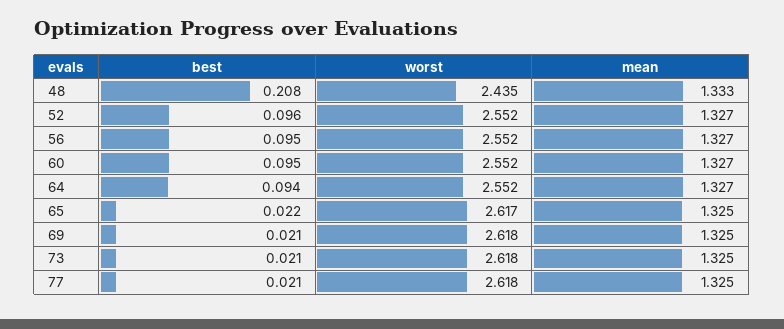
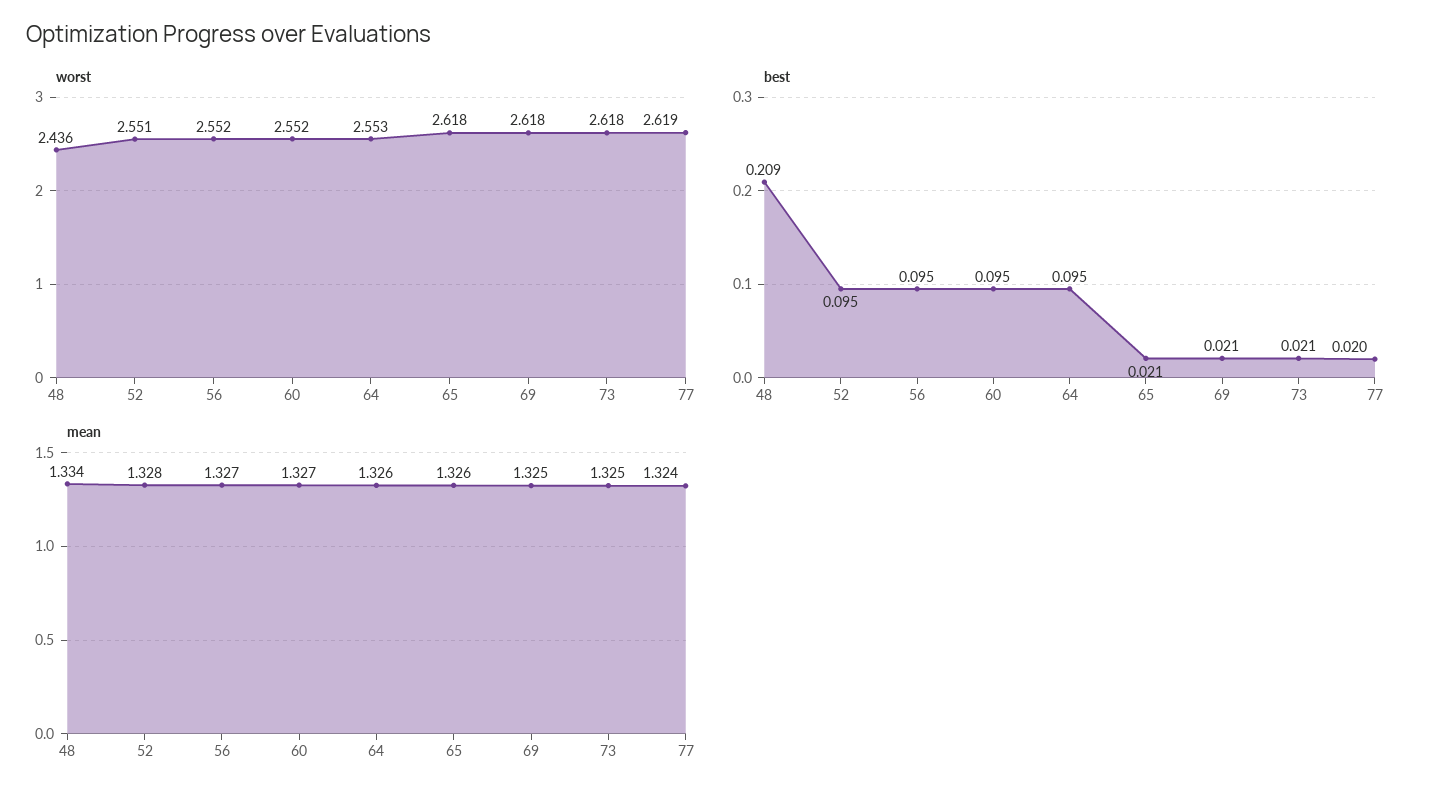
best, 48: 0.208 -> 0.209
worst, 48: 2.435 -> 2.436
mean, 48: 1.333 -> 1.334
best, 52: 0.096 -> 0.095
worst, 52: 2.552 -> 2.551
mean, 52: 1.327 -> 1.328
best, 64: 0.094 -> 0.095
worst, 64: 2.552 -> 2.553
mean, 64: 1.327 -> 1.326
best, 65: 0.022 -> 0.021
worst, 65: 2.617 -> 2.618
mean, 65: 1.325 -> 1.326
best, 77: 0.021 -> 0.02
worst, 77: 2.618 -> 2.619
mean, 77: 1.325 -> 1.324

